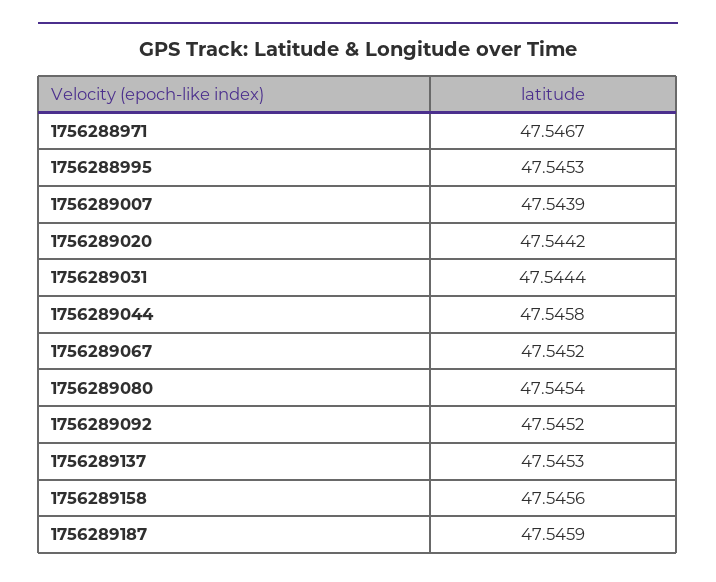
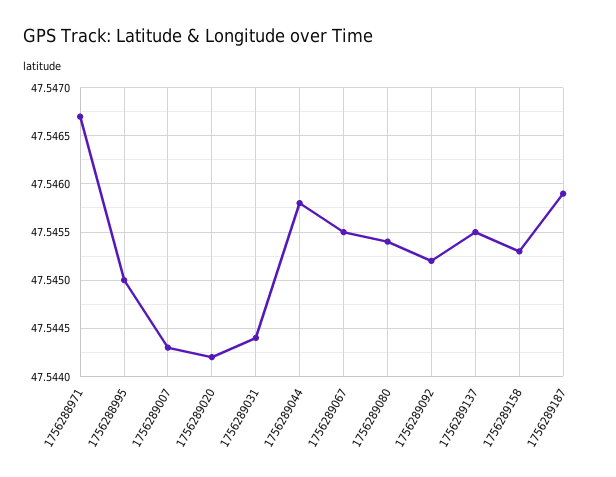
1756288995: 47.5453 -> 47.545
1756289007: 47.5439 -> 47.5443
1756289067: 47.5452 -> 47.5455
1756289137: 47.5453 -> 47.5455
1756289158: 47.5456 -> 47.5453

